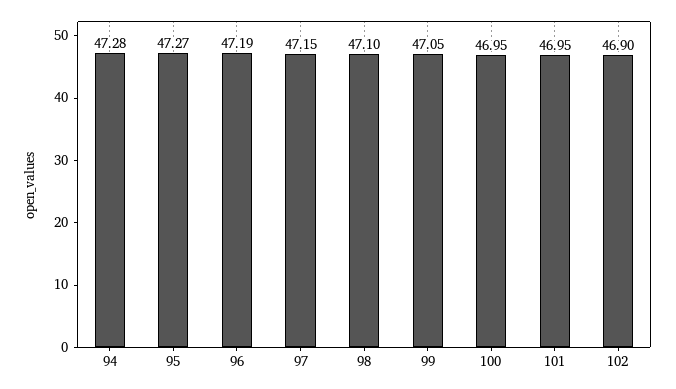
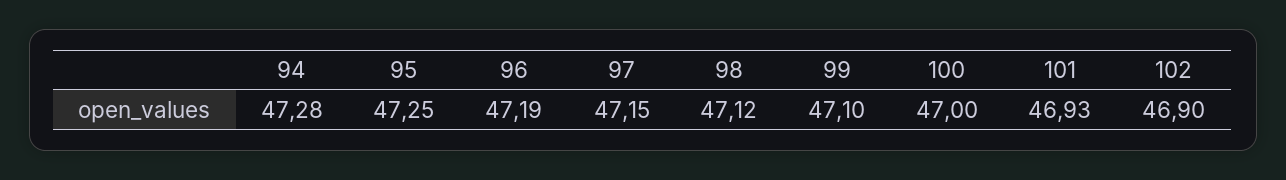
95: 47.27 -> 47.25
98: 47.1 -> 47.12
99: 47.05 -> 47.1
100: 46.95 -> 47
101: 46.95 -> 46.93

